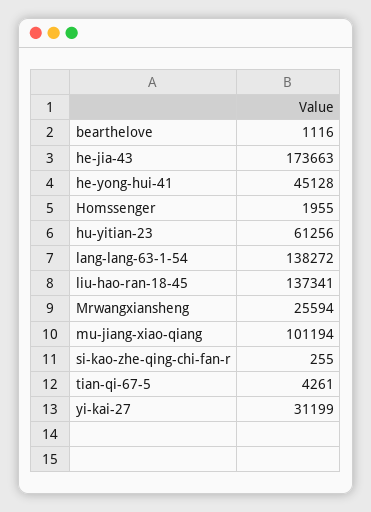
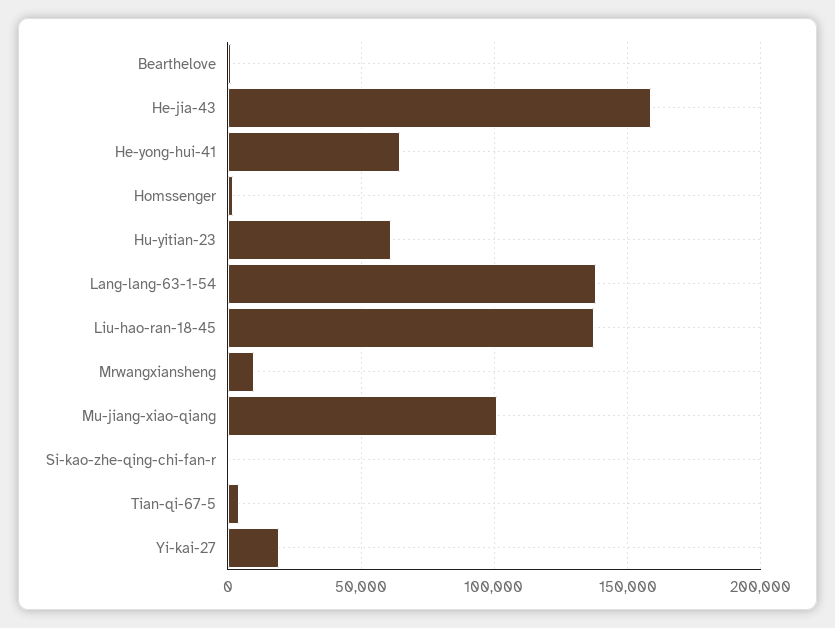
he-jia-43: 173663 -> 160000
he-yong-hui-41: 45128 -> 65000
Mrwangxiansheng: 25594 -> 10000
yi-kai-27: 31199 -> 20000

